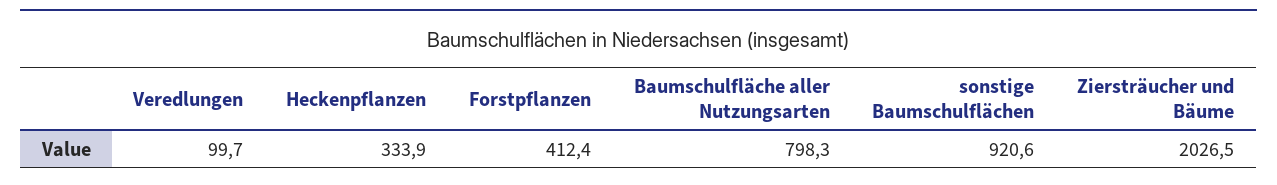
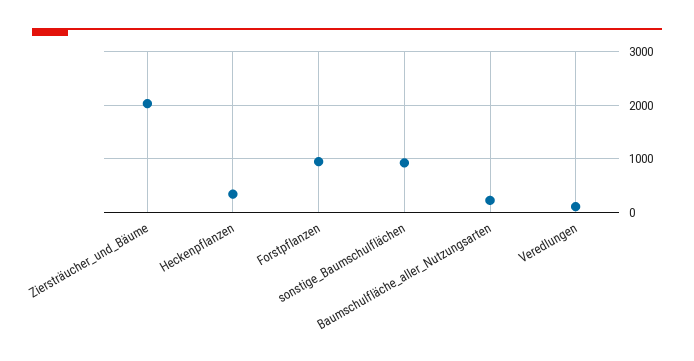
Forstpflanzen: 412.4 -> 1000
Baumschulfläche aller Nutzungsarten: 798.3 -> 200

